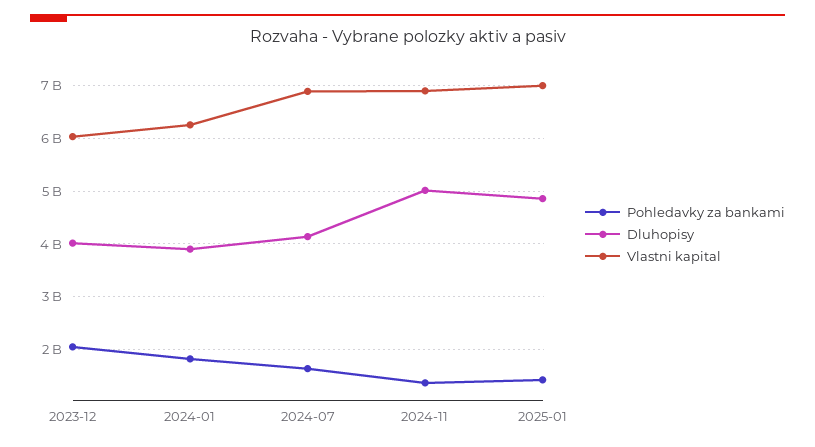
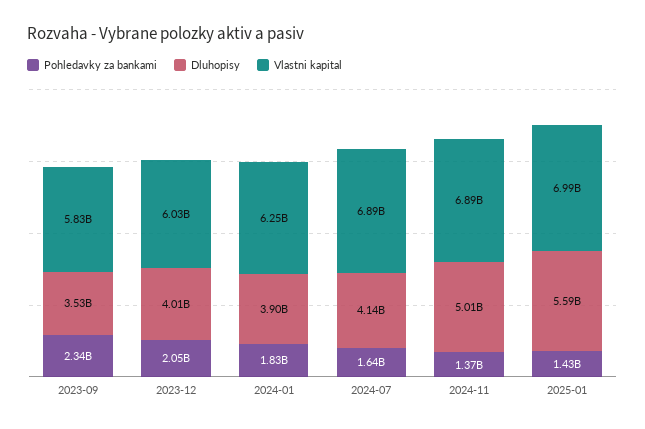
Dluhopisy, 2025-01: 4800000000 -> 5590000000
Pohledavky za bankami, 2023-09: none -> 2340000000
Dluhopisy, 2023-09: none -> 3530000000
Vlastni kapital, 2023-09: none -> 5830000000

